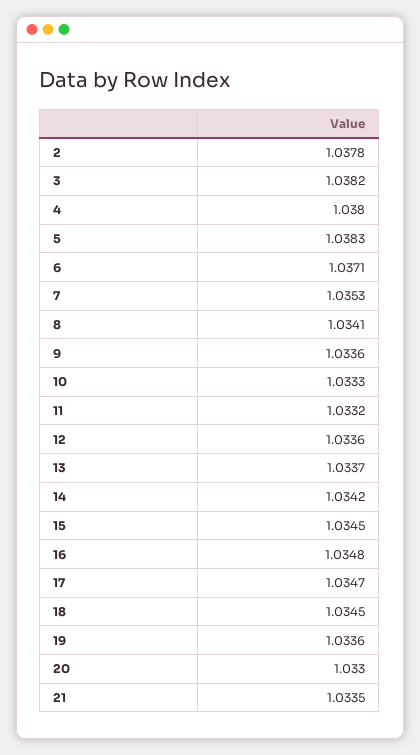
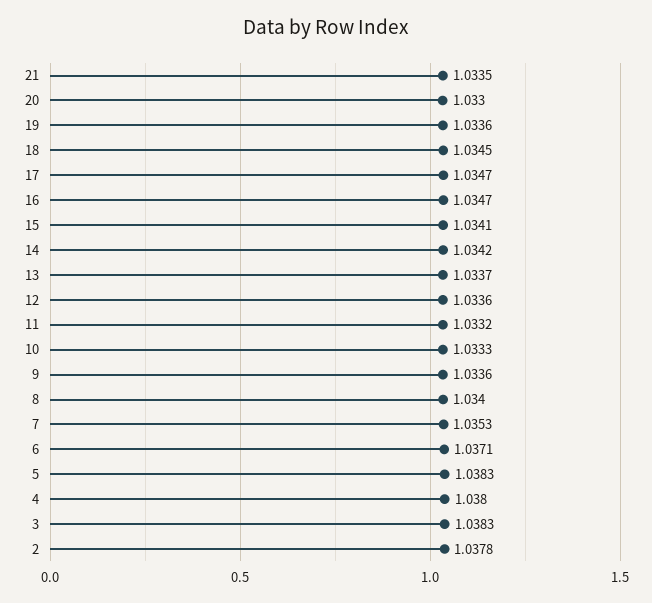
3: 1.0382 -> 1.0383
8: 1.0341 -> 1.034
15: 1.0345 -> 1.0341
16: 1.0348 -> 1.0347

